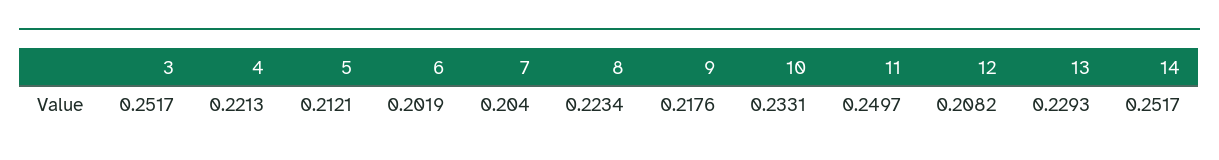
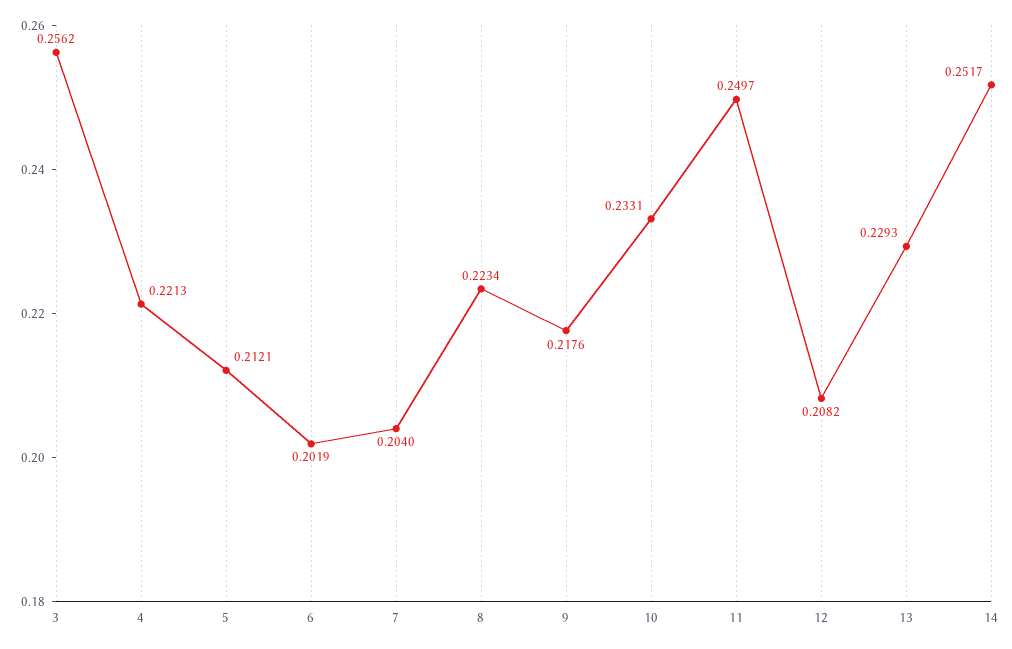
3: 0.2517 -> 0.2562

